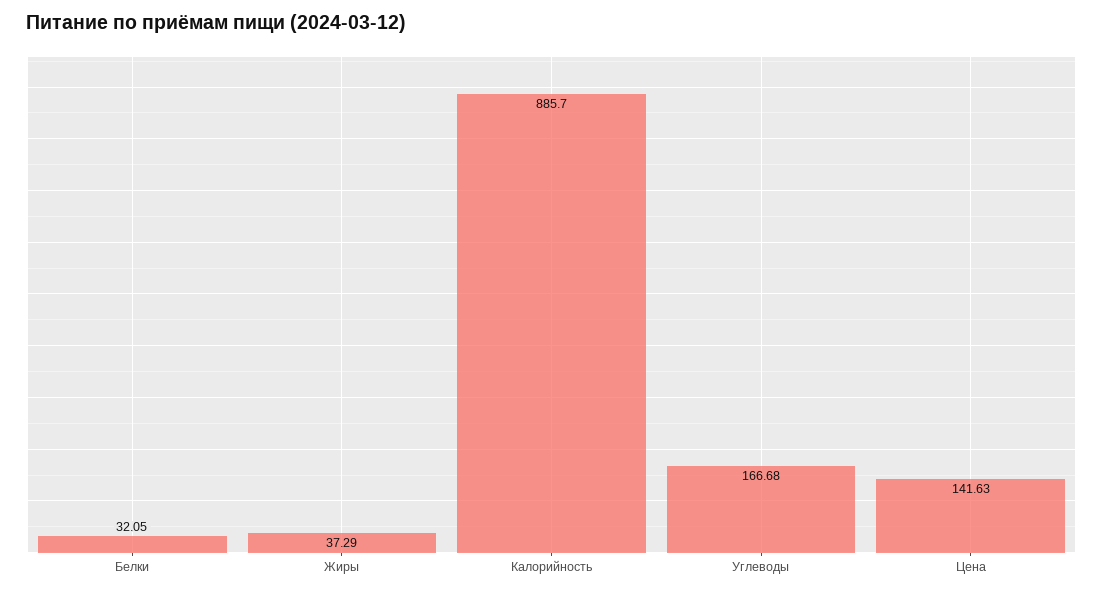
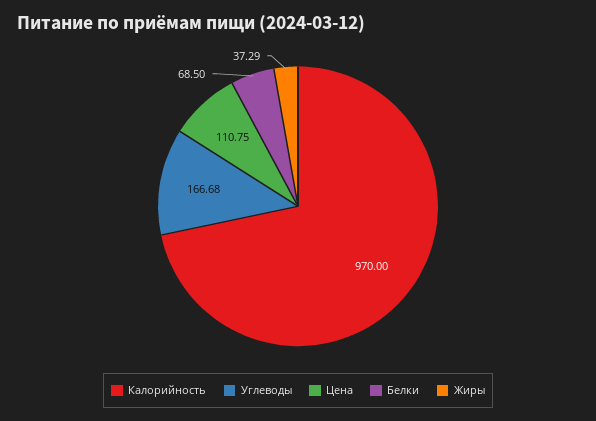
Белки: 32.05 -> 68.5
Калорийность: 885.7 -> 970
Цена: 141.63 -> 110.75

